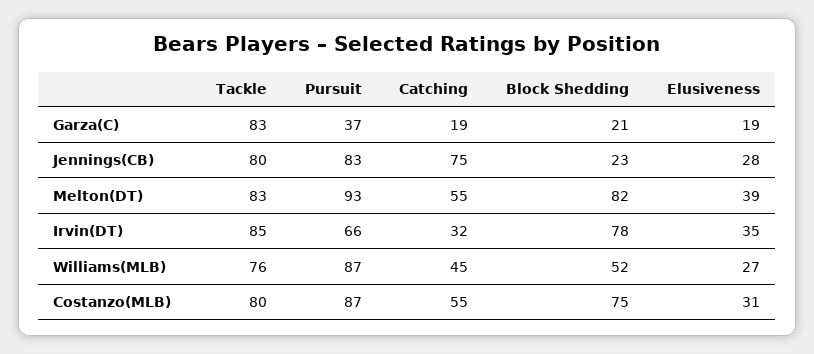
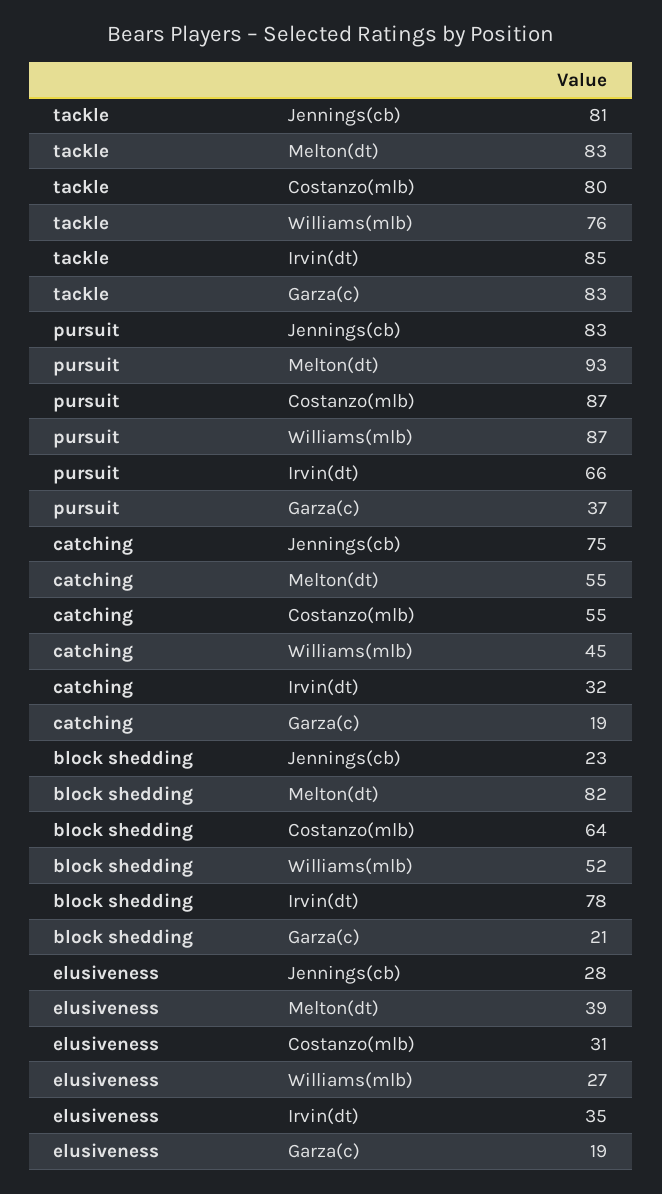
Tackle, Jennings(CB): 80 -> 81
Block Shedding, Costanzo(MLB): 75 -> 64

